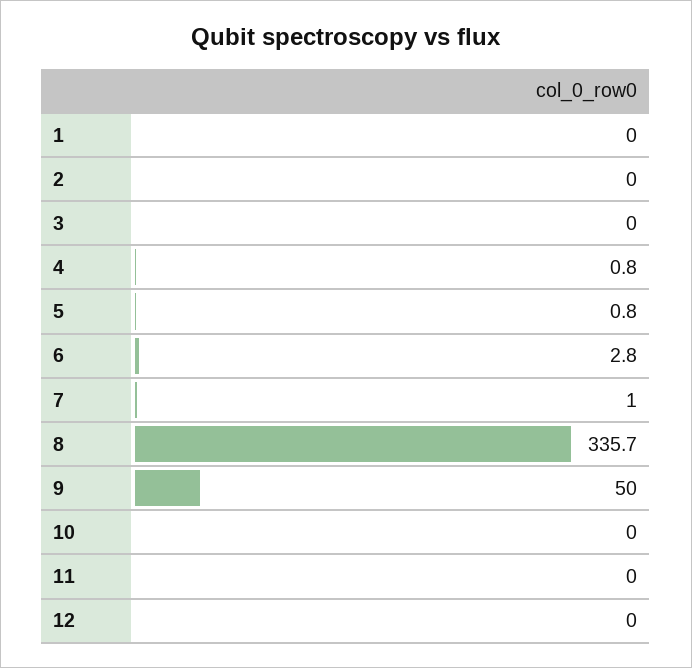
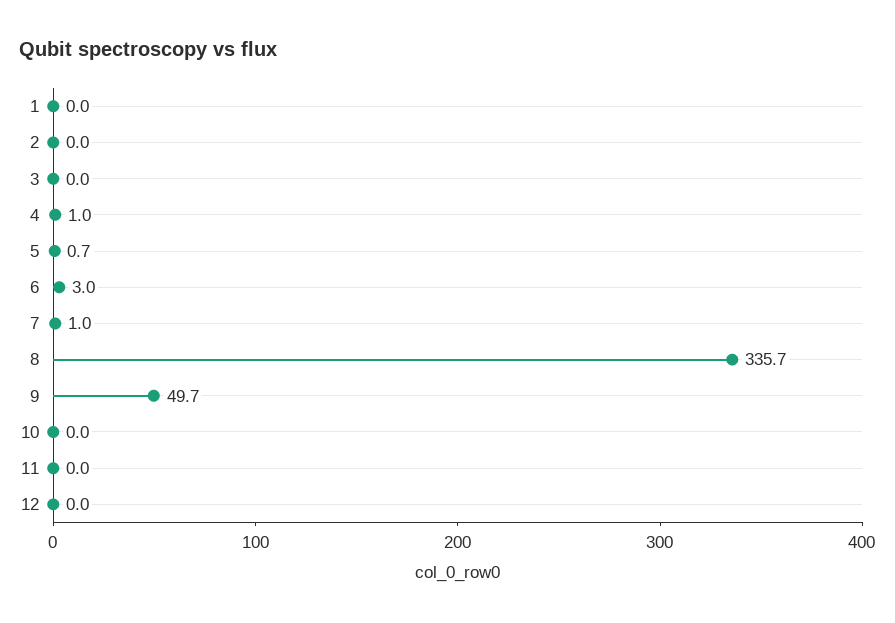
4: 0.8 -> 1
5: 0.8 -> 0.7
6: 2.8 -> 3
9: 50 -> 49.7

